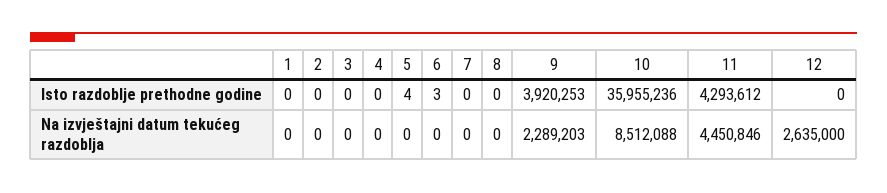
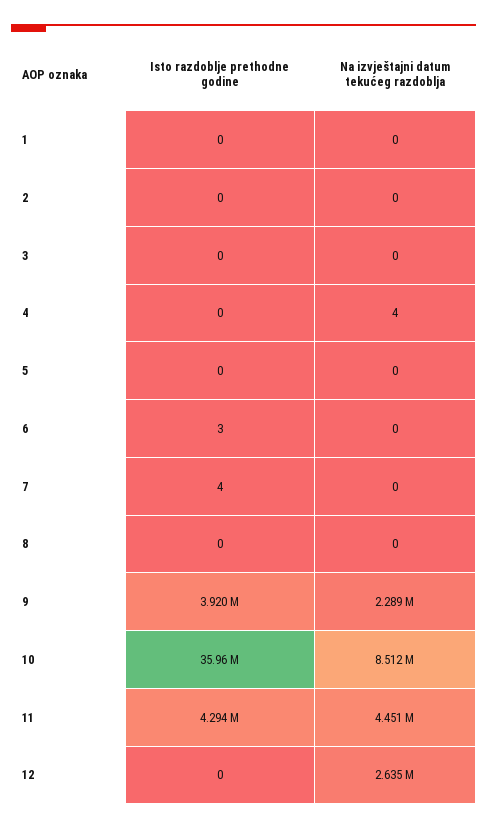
5, Isto razdoblje prethodne godine: 4 -> 0
7, Isto razdoblje prethodne godine: 0 -> 4
4, Na izvještajni datum tekućeg razdoblja: 0 -> 4

